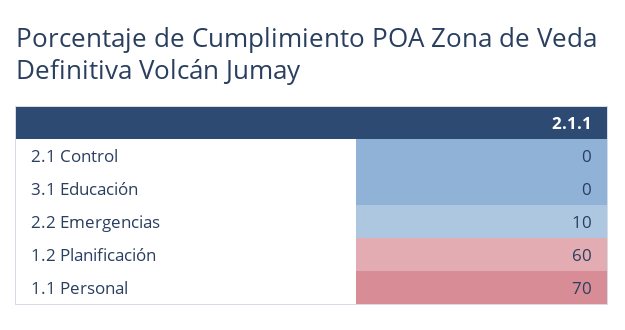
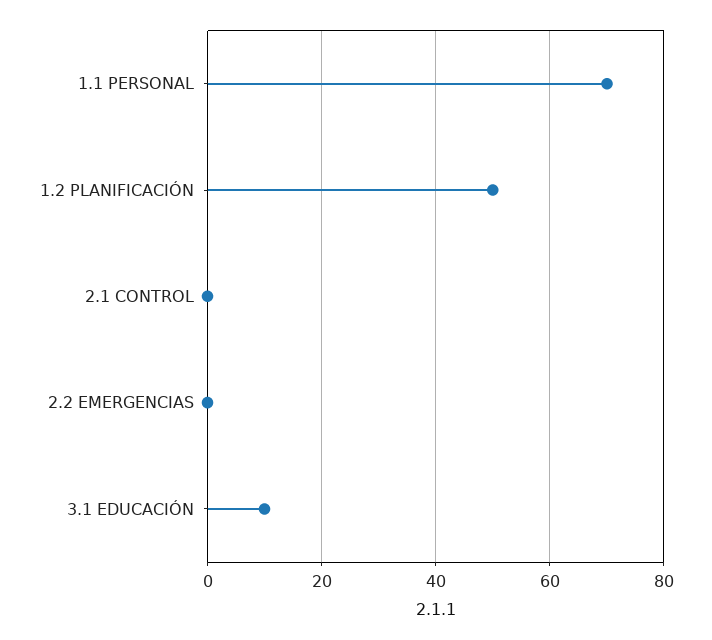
3.1 Educación: 0 -> 10
2.2 Emergencias: 10 -> 0
1.2 Planificación: 60 -> 50

